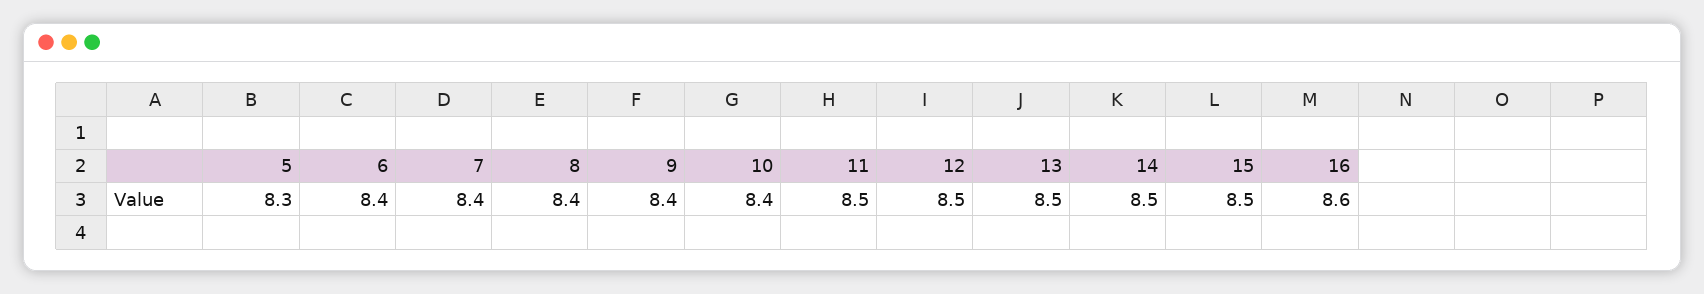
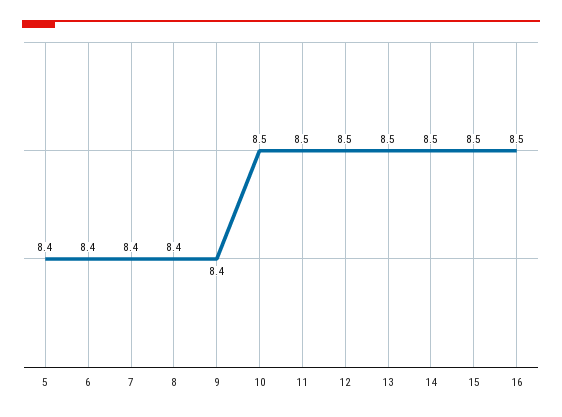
5: 8.3 -> 8.4
10: 8.4 -> 8.5
16: 8.6 -> 8.5

